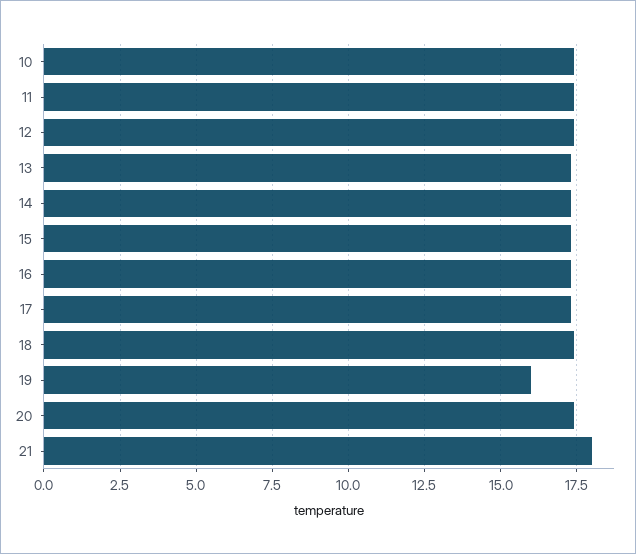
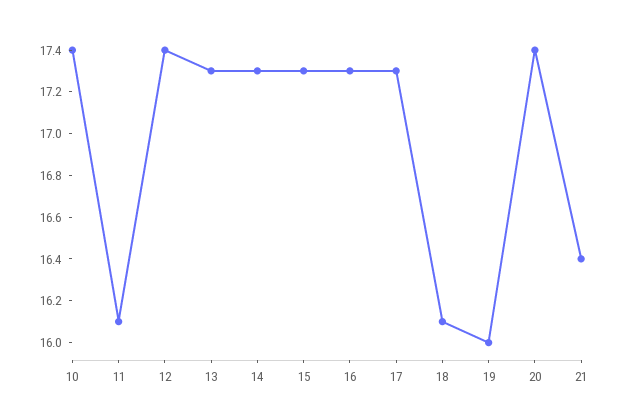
11: 17.5 -> 16.1
18: 17.5 -> 16.1
21: 18 -> 16.4

